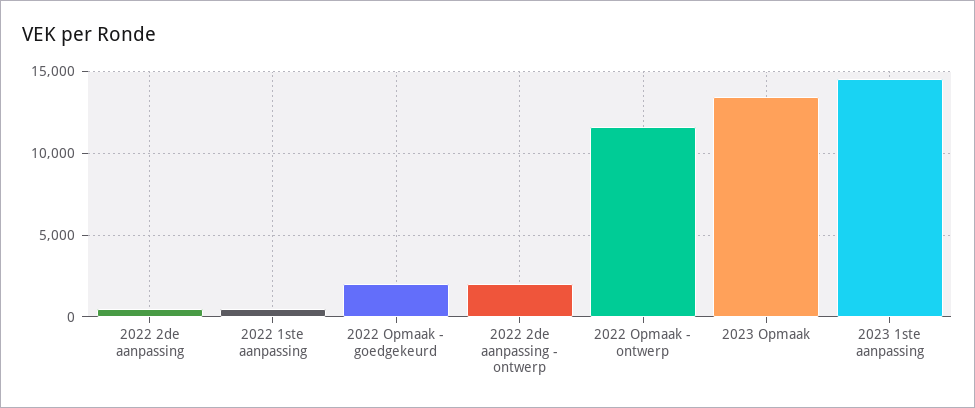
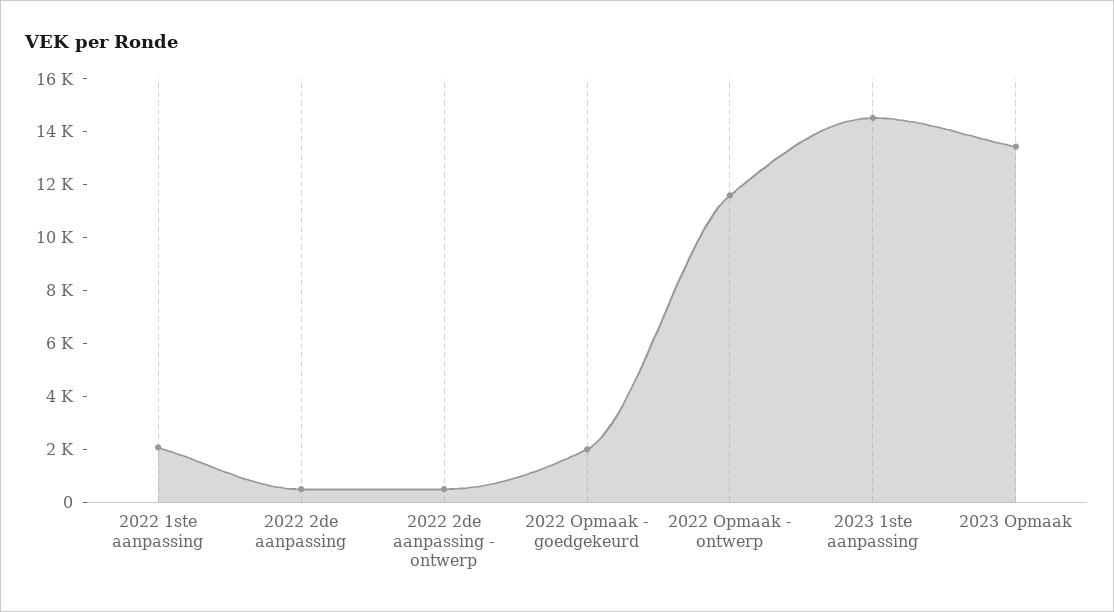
2022 1ste aanpassing: 500 -> 2000
2022 2de aanpassing - ontwerp: 2000 -> 500

